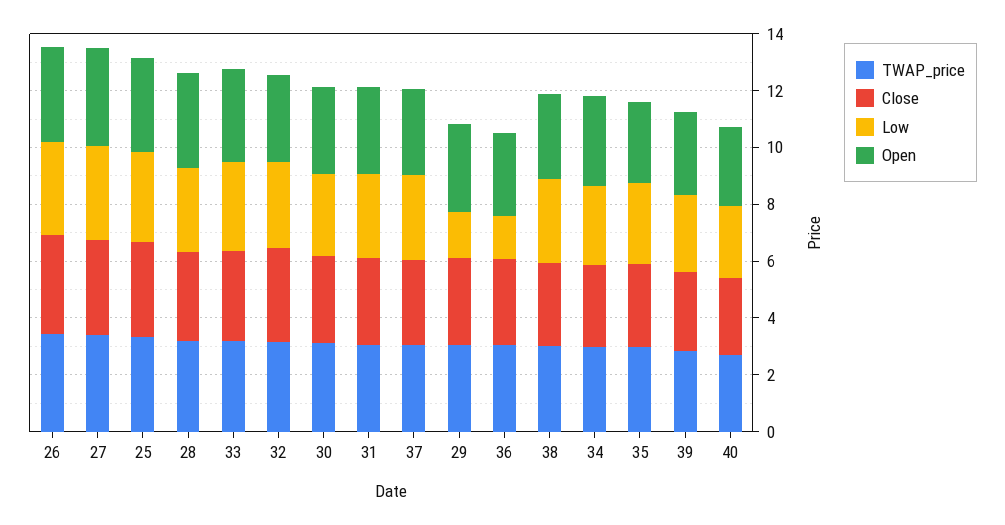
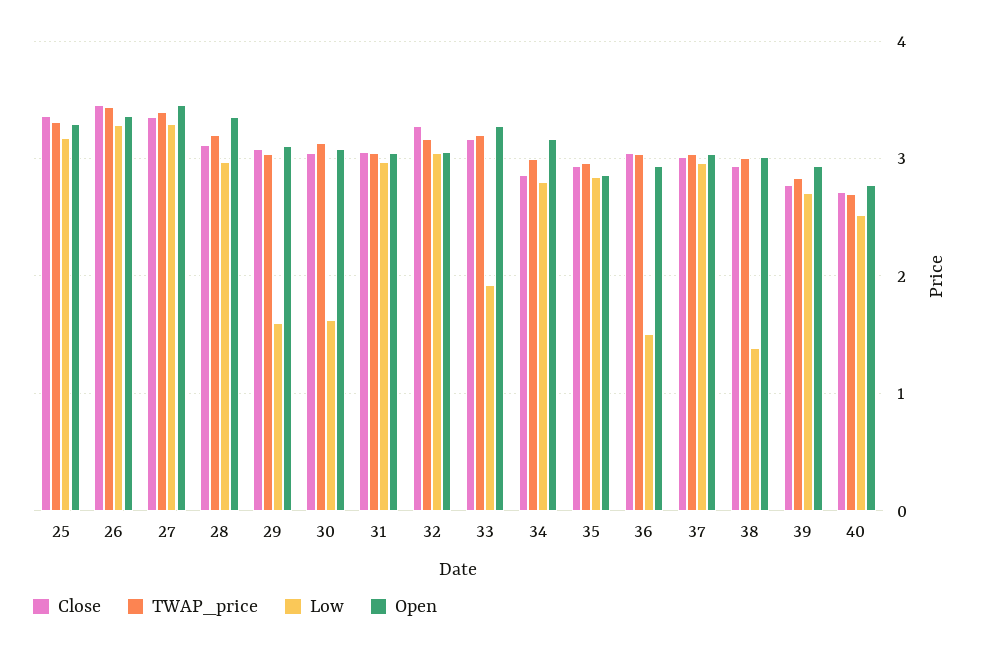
Low, 33: 3 -> 1.9
Low, 30: 3 -> 1.6
Low, 38: 3 -> 1.4

